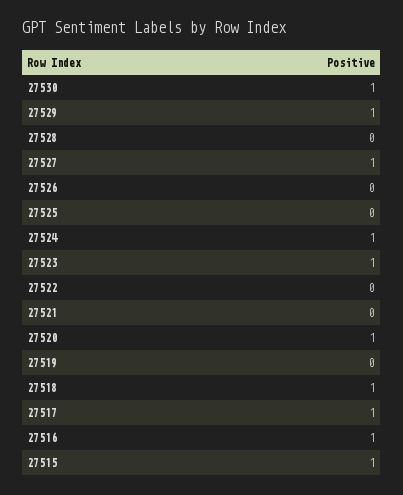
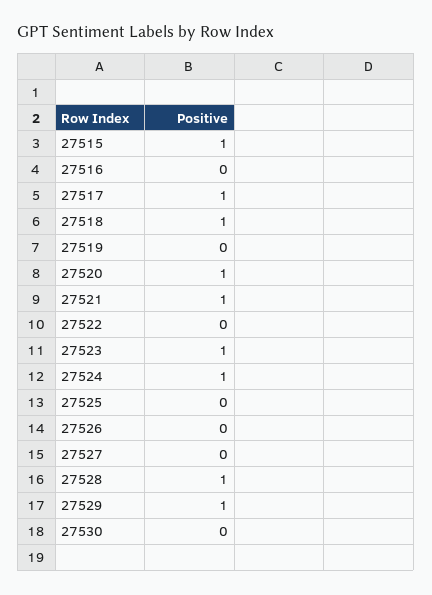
27530: 1 -> 0
27528: 0 -> 1
27527: 1 -> 0
27521: 0 -> 1
27516: 1 -> 0

